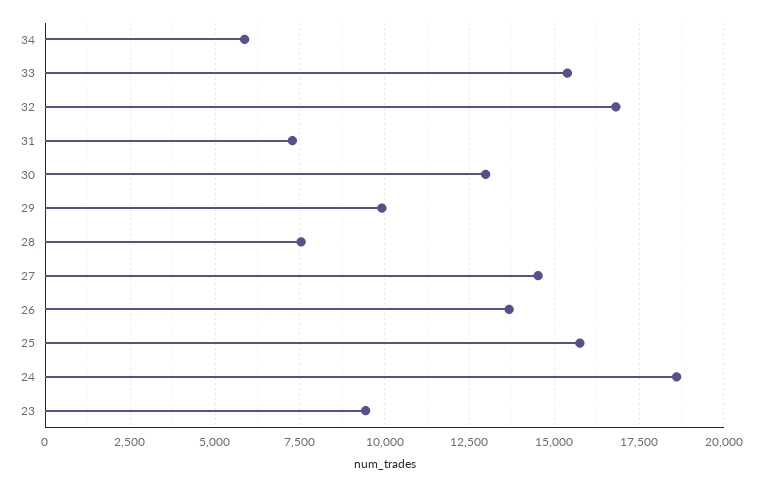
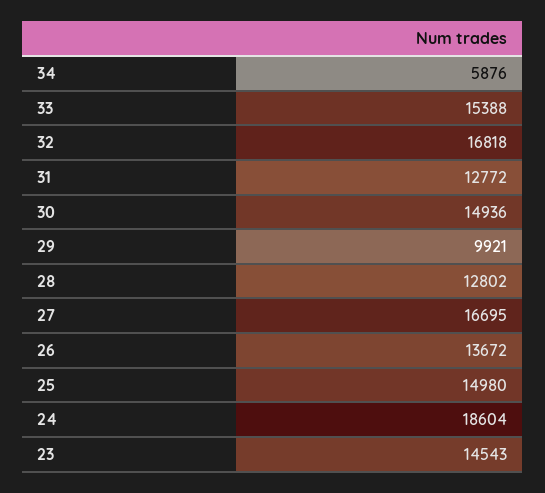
31: 7250 -> 12772
30: 13000 -> 14936
28: 7500 -> 12802
27: 14500 -> 16695
25: 15750 -> 14980
23: 9500 -> 14543

